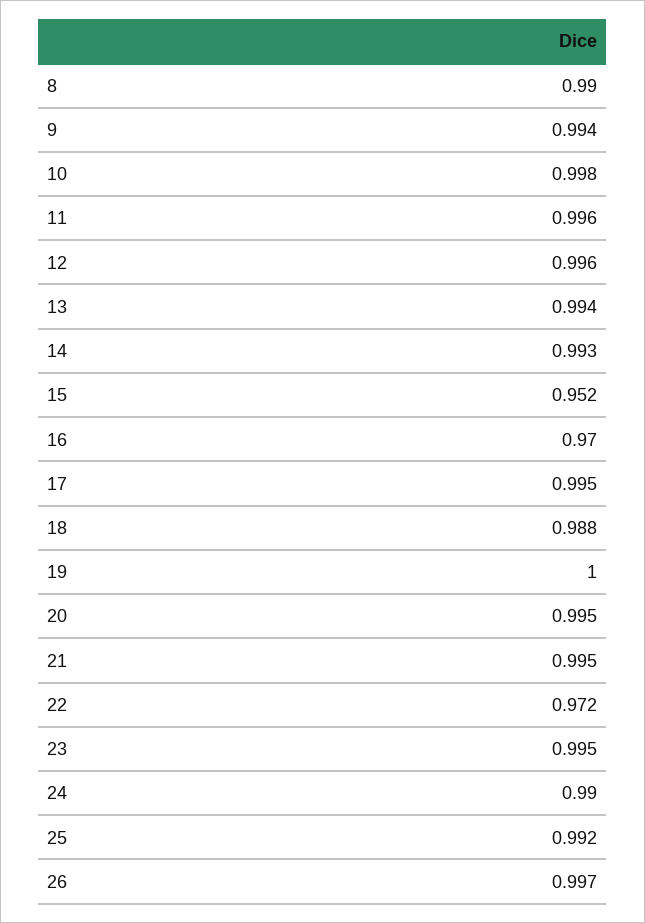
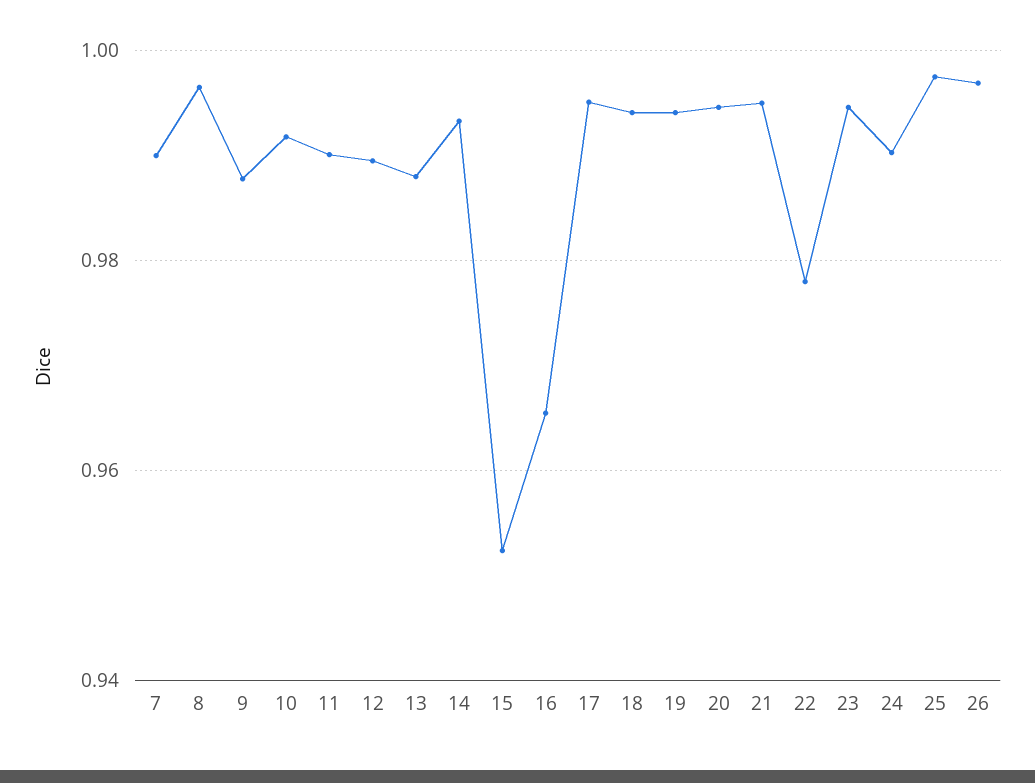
8: 0.99 -> 0.996
9: 0.994 -> 0.988
10: 0.998 -> 0.992
11: 0.996 -> 0.99
12: 0.996 -> 0.99
13: 0.994 -> 0.988
16: 0.97 -> 0.966
18: 0.988 -> 0.994
19: 1 -> 0.994
22: 0.972 -> 0.978
25: 0.992 -> 0.998
7: none -> 0.99

